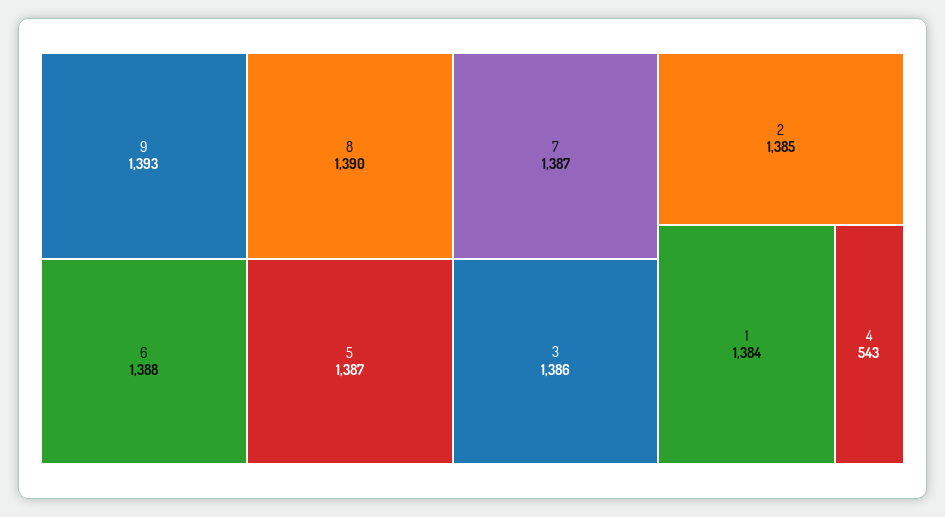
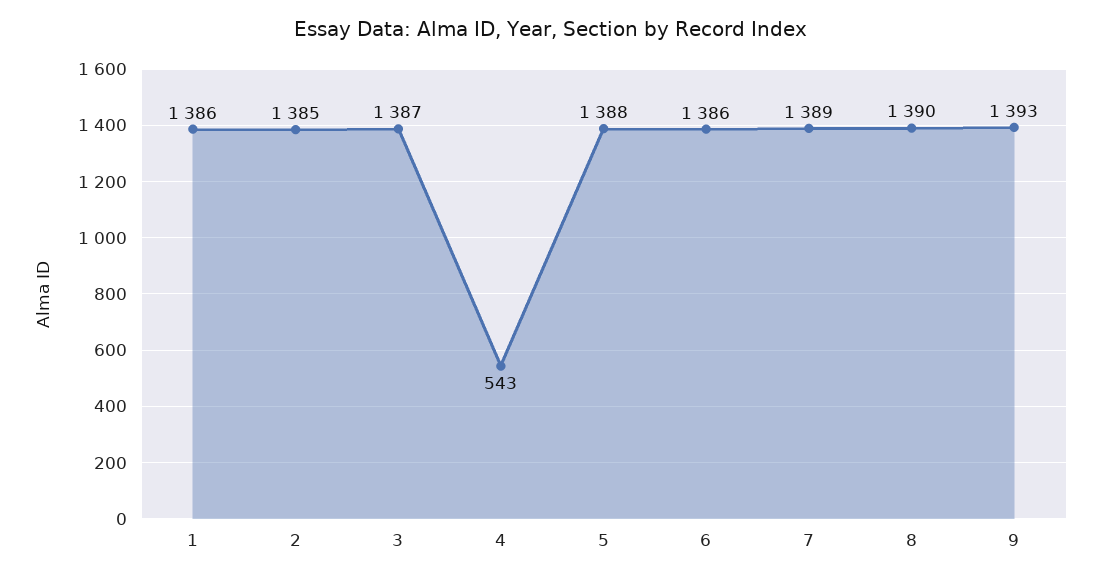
6: 1388 -> 1386
5: 1387 -> 1388
7: 1387 -> 1389
3: 1386 -> 1387
1: 1384 -> 1386

